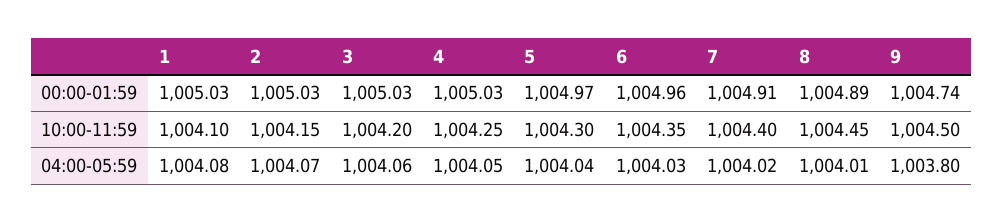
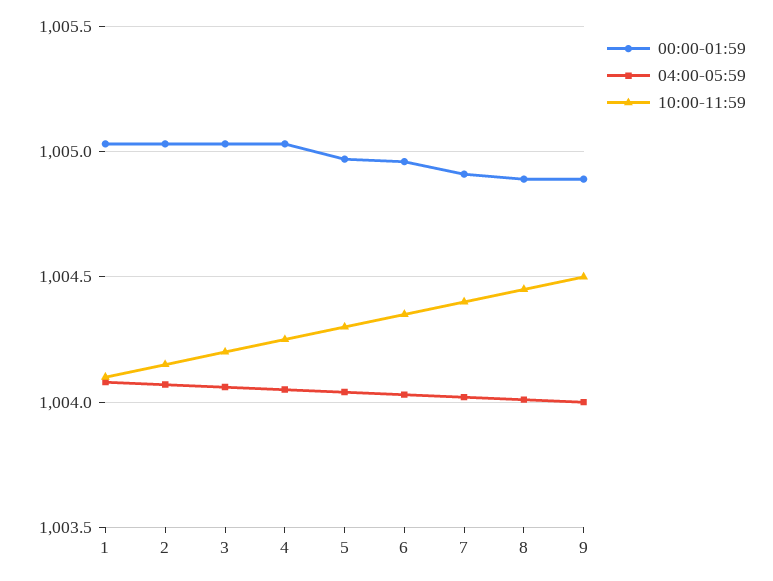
00:00-01:59, 9: 1004.74 -> 1004.9
04:00-05:59, 9: 1003.8 -> 1004

